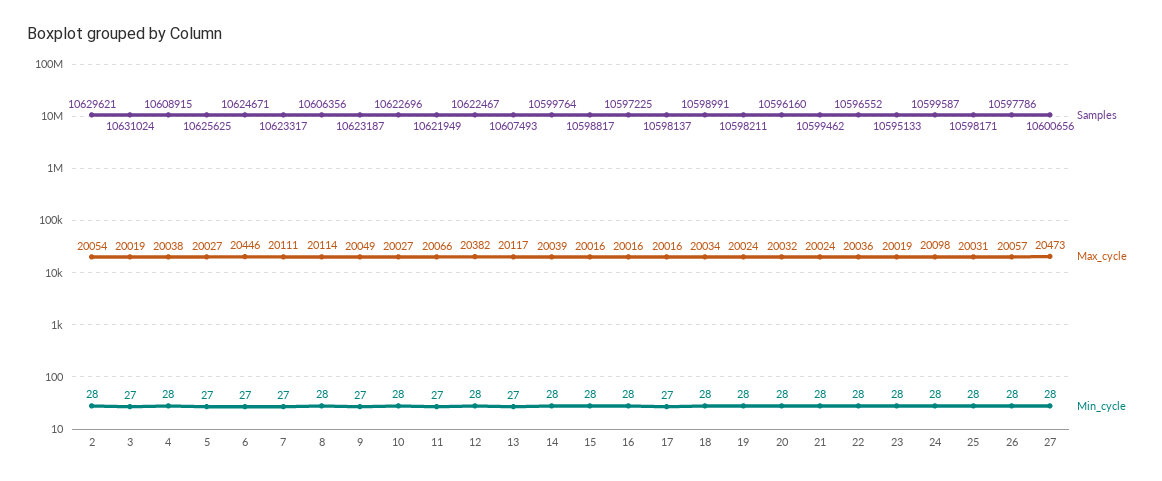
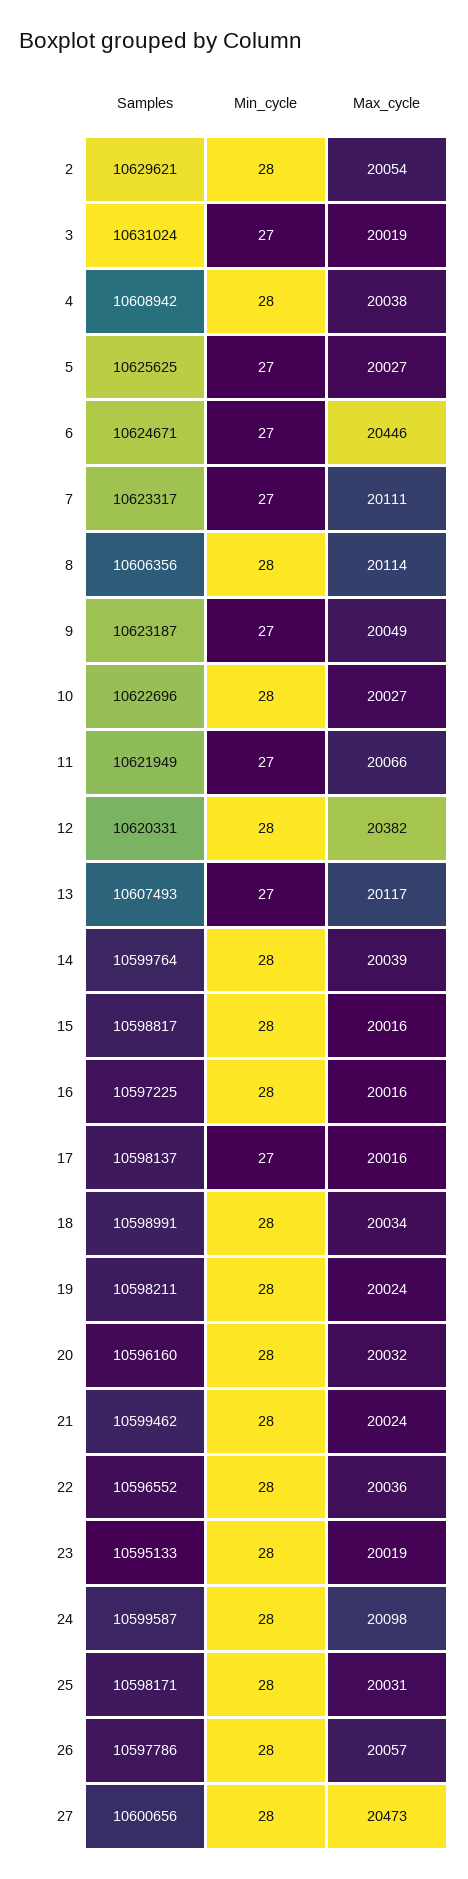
Samples, 4: 10608915 -> 10608942
Samples, 12: 10622467 -> 10620331

